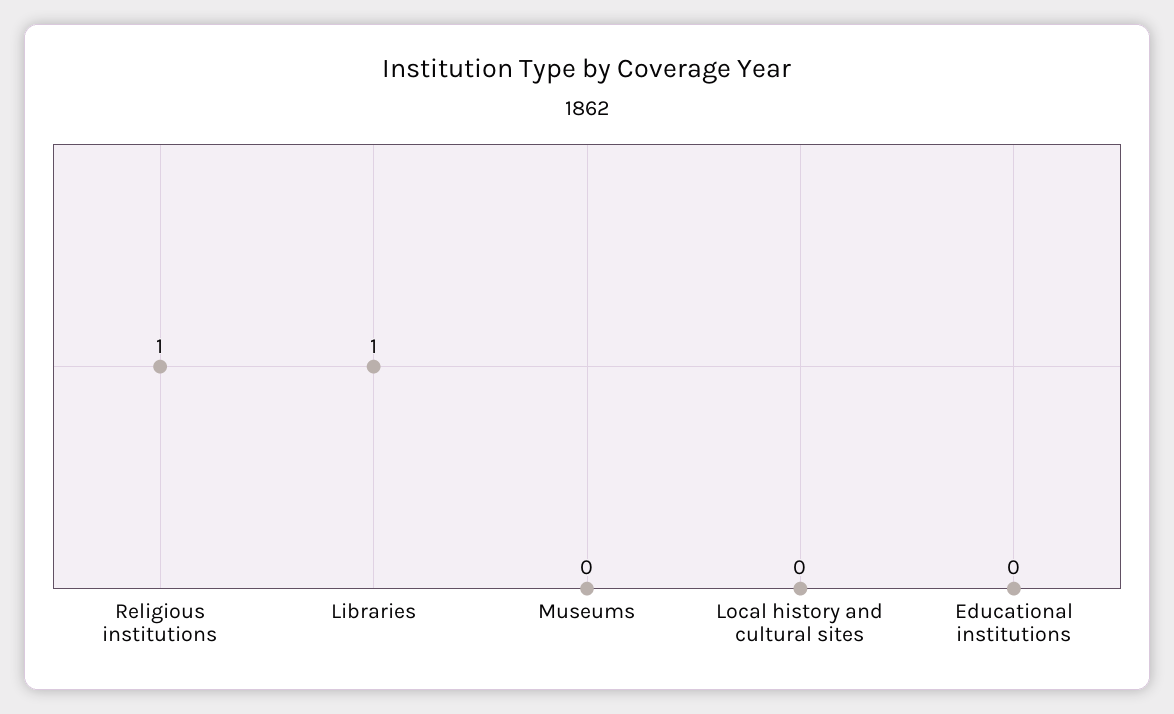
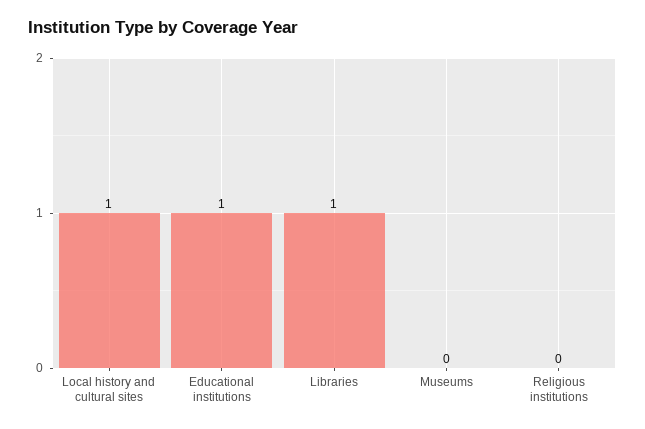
Religious institutions: 1 -> 0
Local history and cultural sites: 0 -> 1
Educational institutions: 0 -> 1

